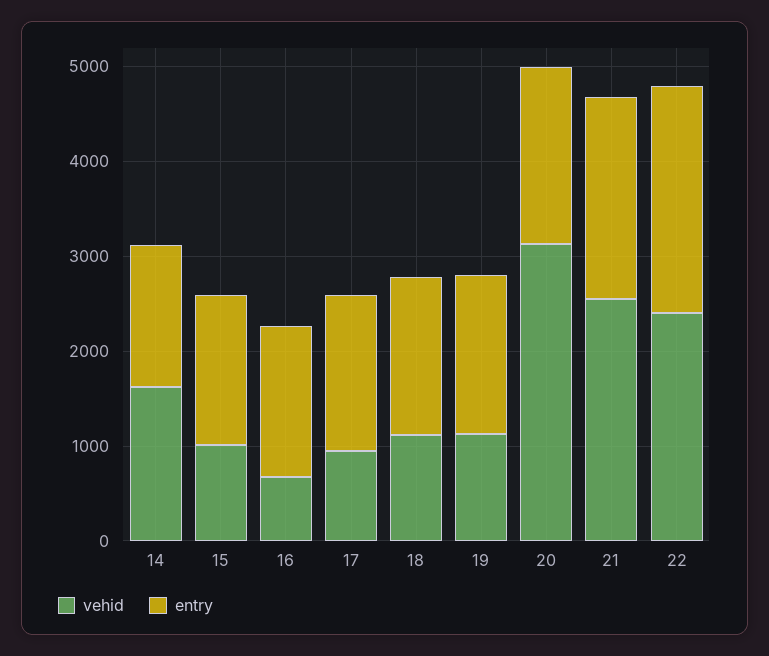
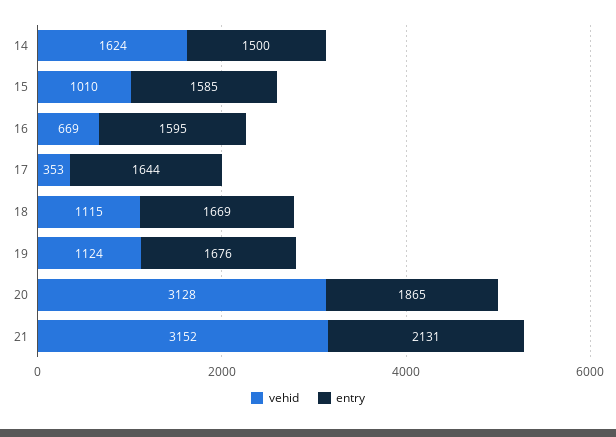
vehid, 17: 1000 -> 353
vehid, 21: 2600 -> 3152
vehid, 22: 2400 -> none
entry, 22: 2400 -> none

